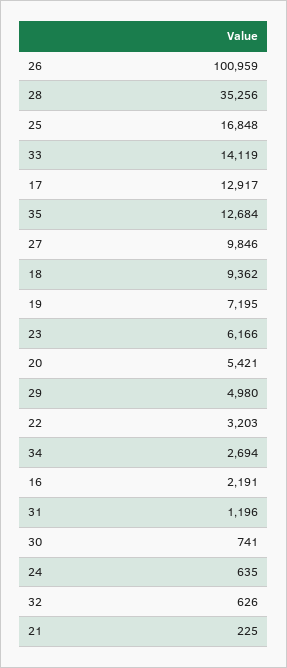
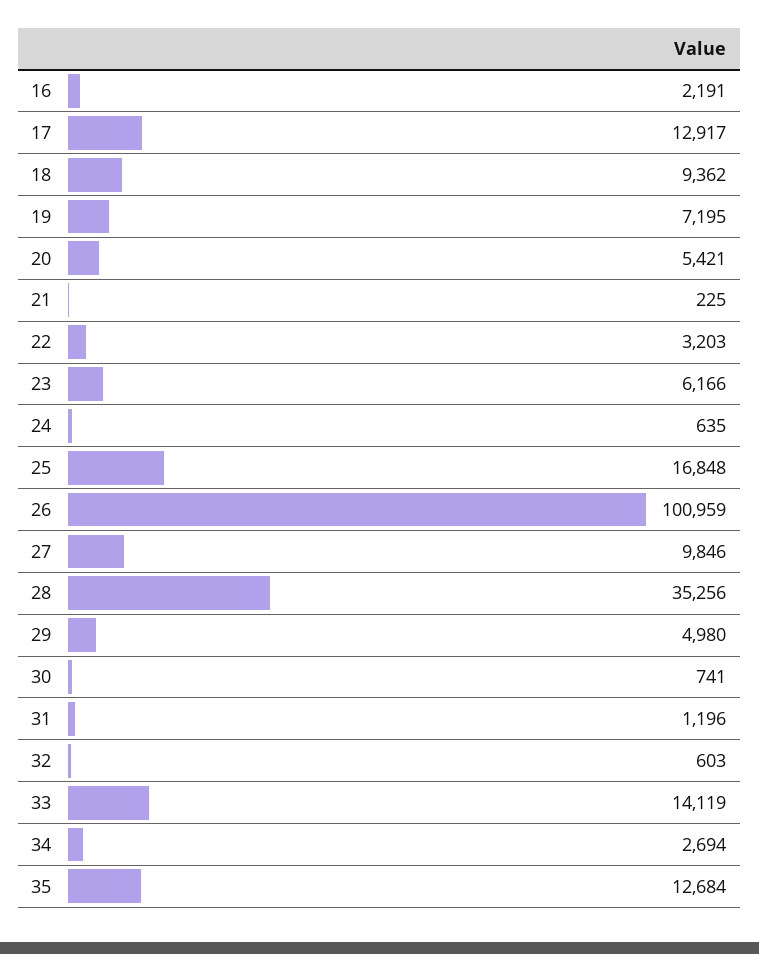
32: 626 -> 603

